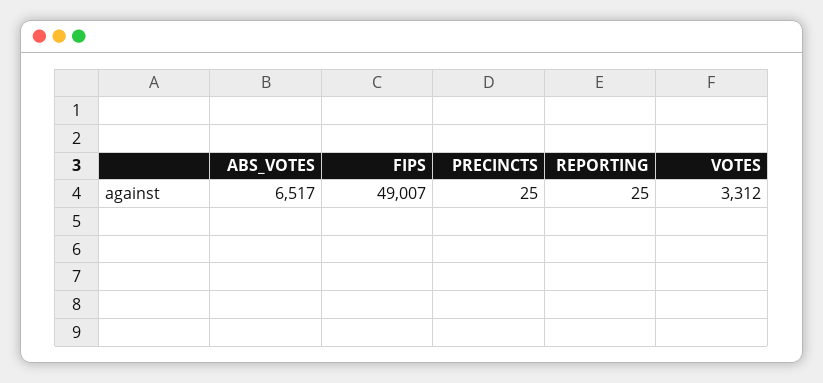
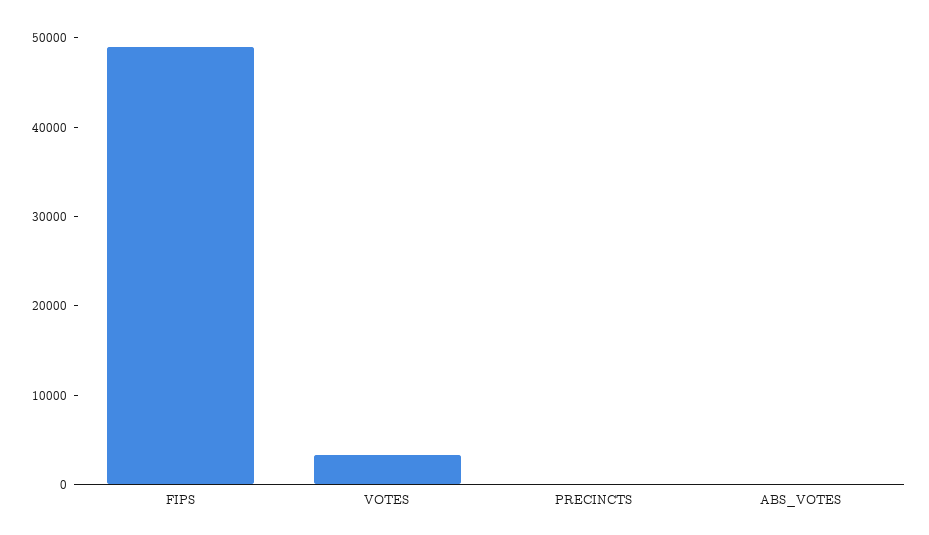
ABS_VOTES: 6517 -> 0
REPORTING: 25 -> none

